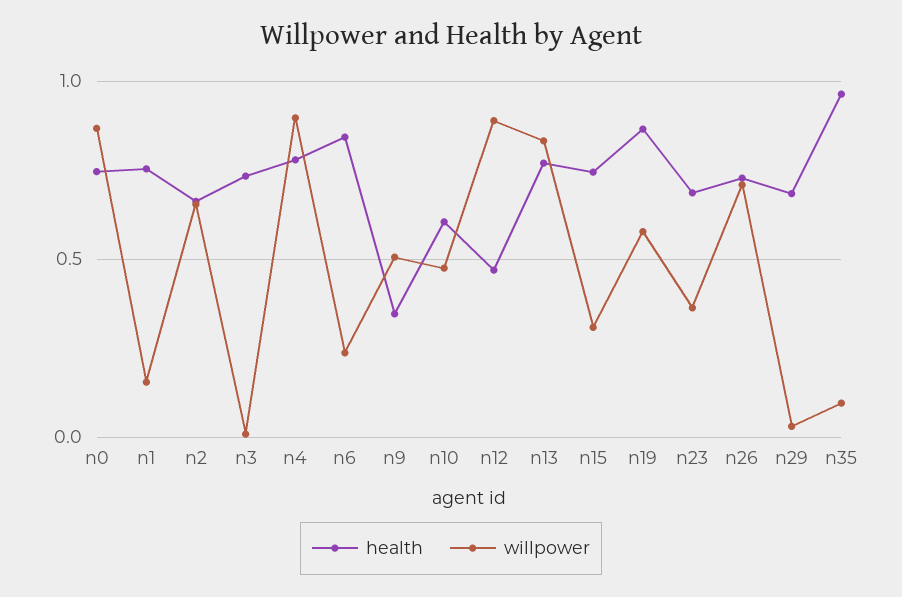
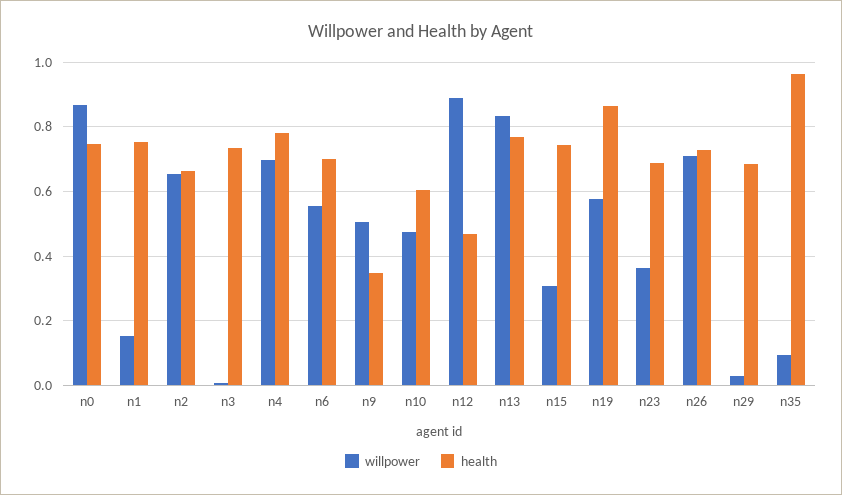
willpower, n4: 0.9 -> 0.7
health, n6: 0.85 -> 0.7
willpower, n6: 0.25 -> 0.56

